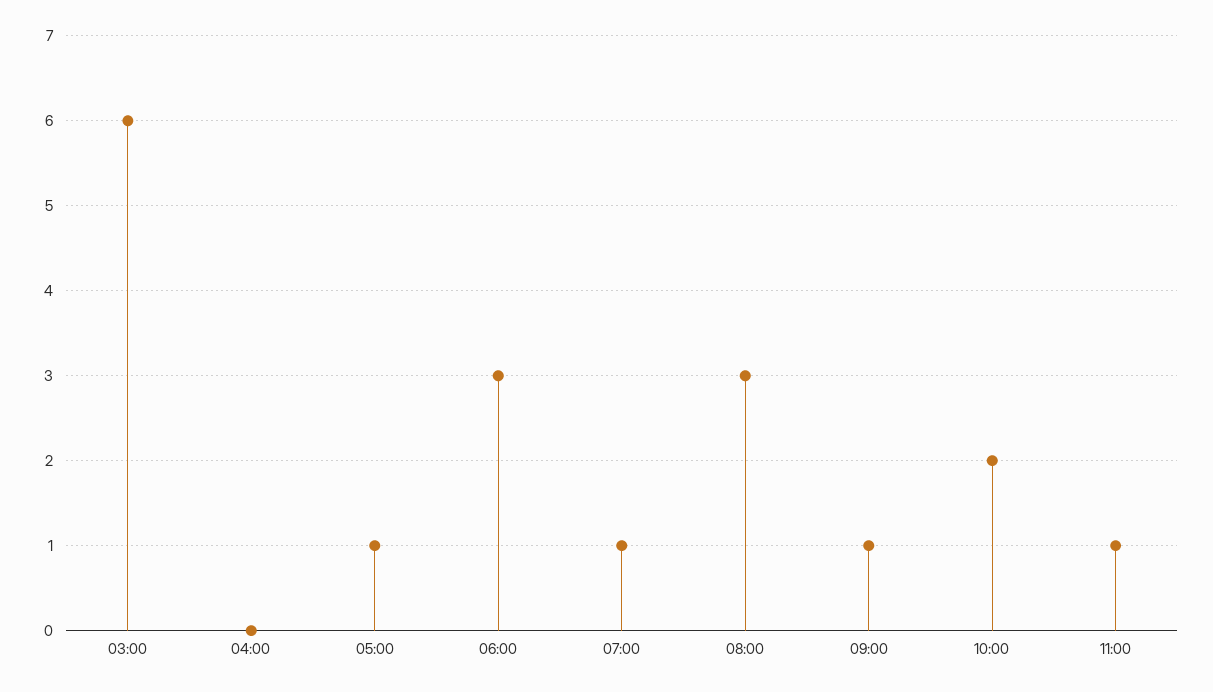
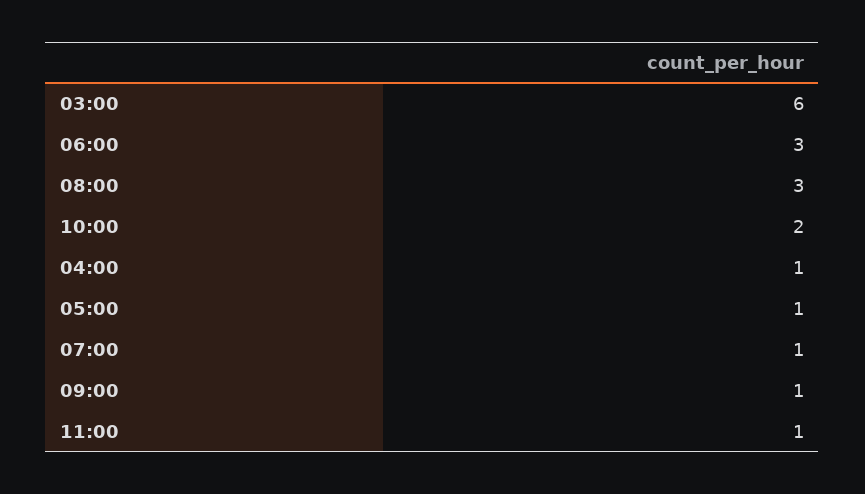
04:00: 0 -> 1

